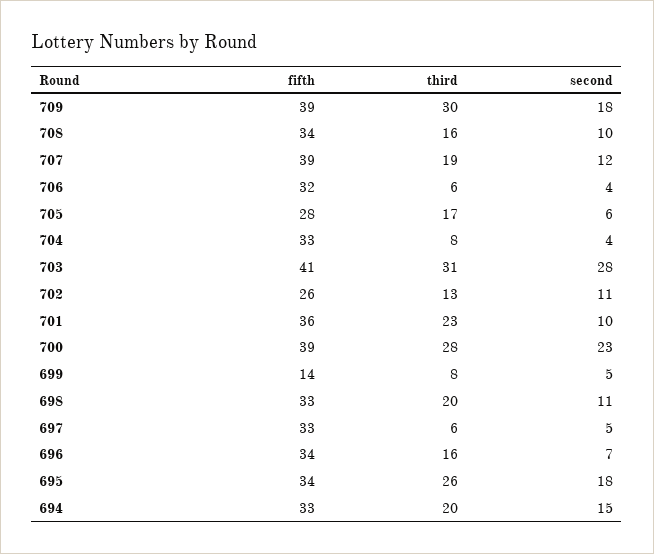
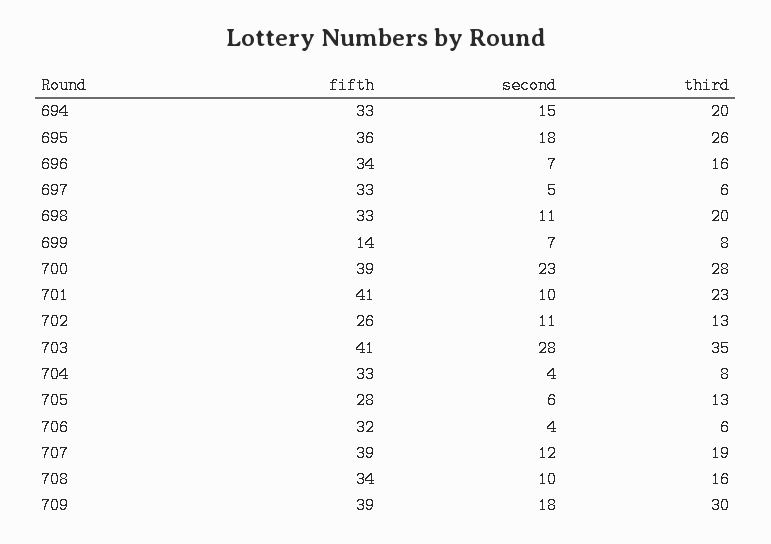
third, 705: 17 -> 13
third, 703: 31 -> 35
fifth, 701: 36 -> 41
second, 699: 5 -> 7
fifth, 695: 34 -> 36

